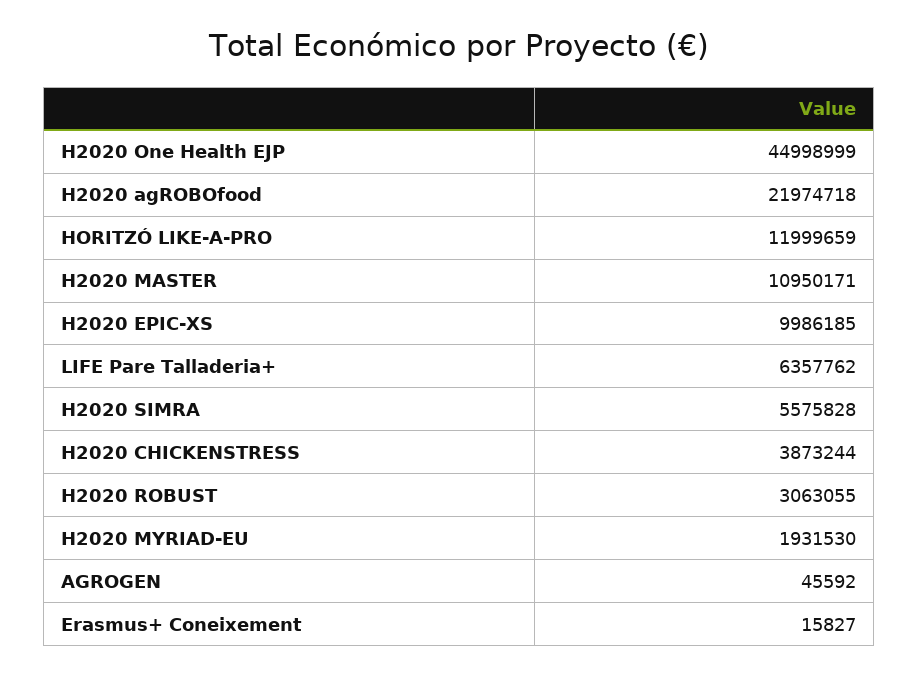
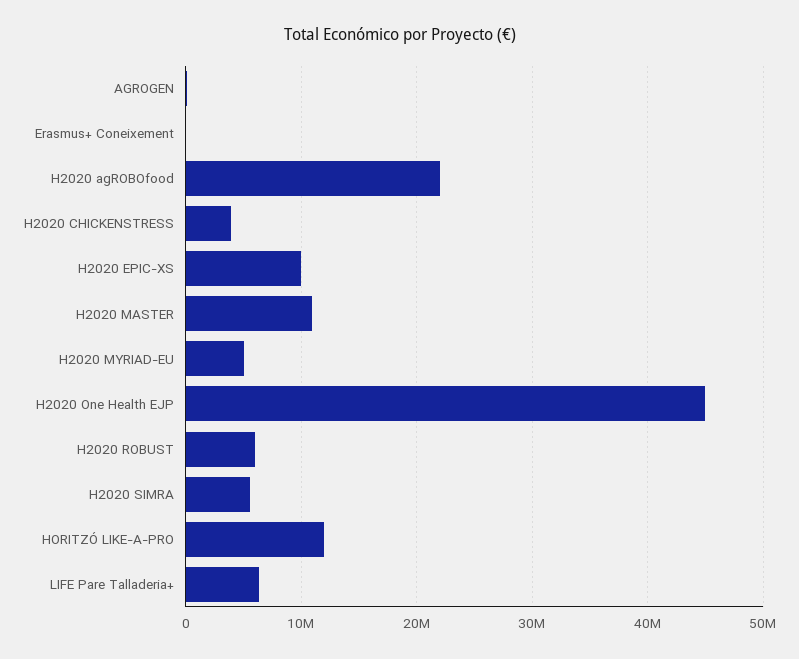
H2020 ROBUST: 3063055 -> 6000000
H2020 MYRIAD-EU: 1931530 -> 5000000

